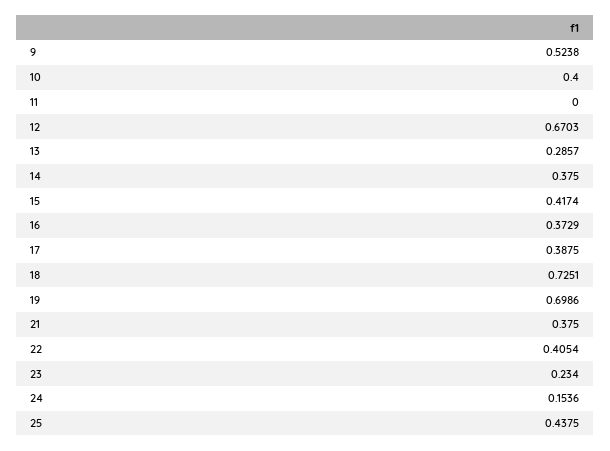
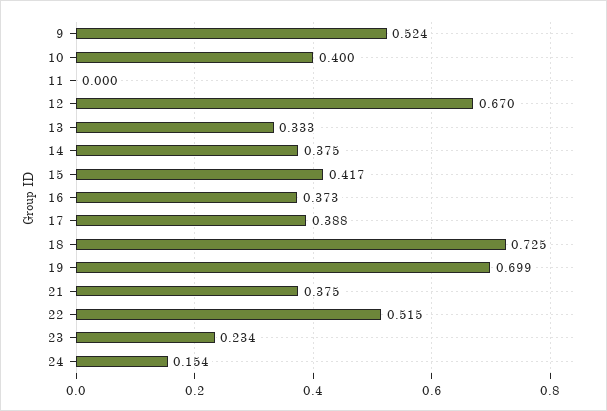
13: 0.2857 -> 0.333
22: 0.4054 -> 0.515
25: 0.4375 -> none

